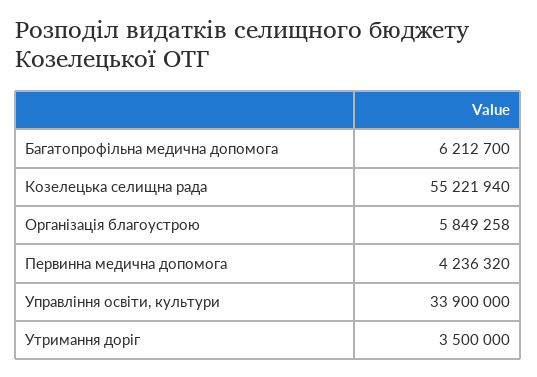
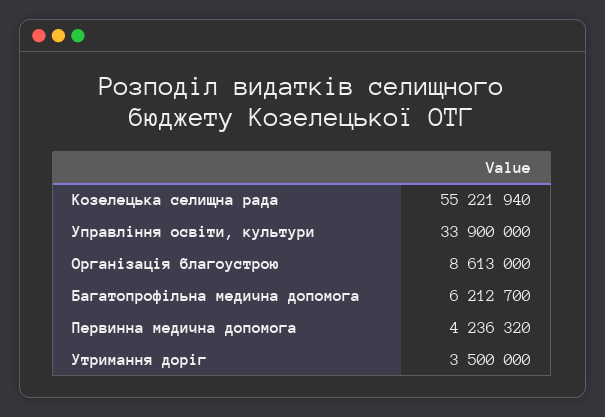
Організація благоустрою: 5849258 -> 8613000

